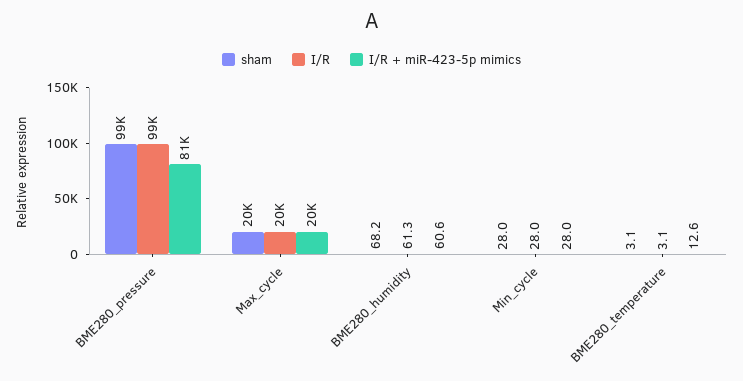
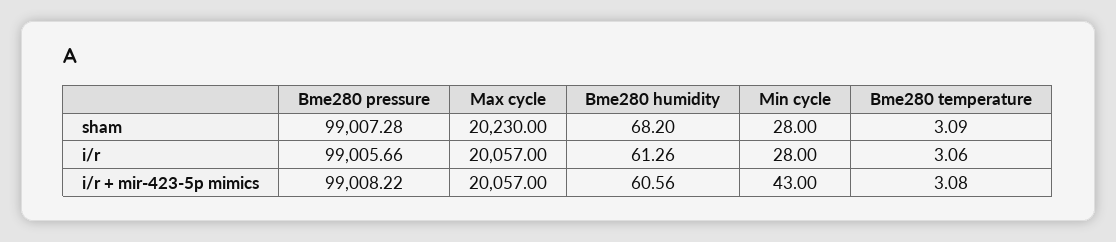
I/R + miR-423-5p mimics, BME280_pressure: 81000 -> 99008.22
I/R + miR-423-5p mimics, Min_cycle: 28 -> 43
I/R + miR-423-5p mimics, BME280_temperature: 12.6 -> 3.08

